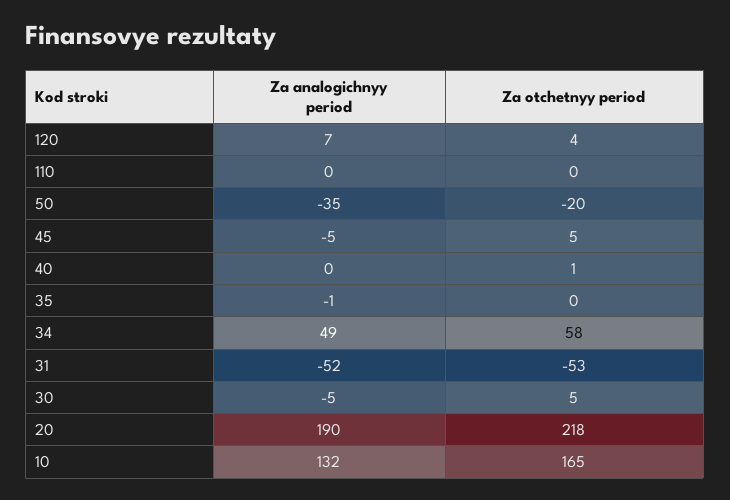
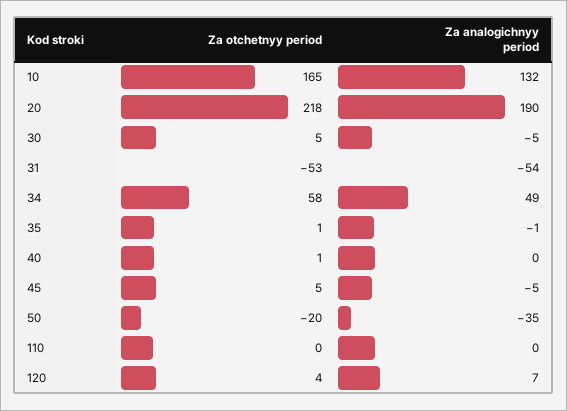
Za otchetnyy period, 35: 0 -> 1
Za analogichnyy period, 31: -52 -> -54

